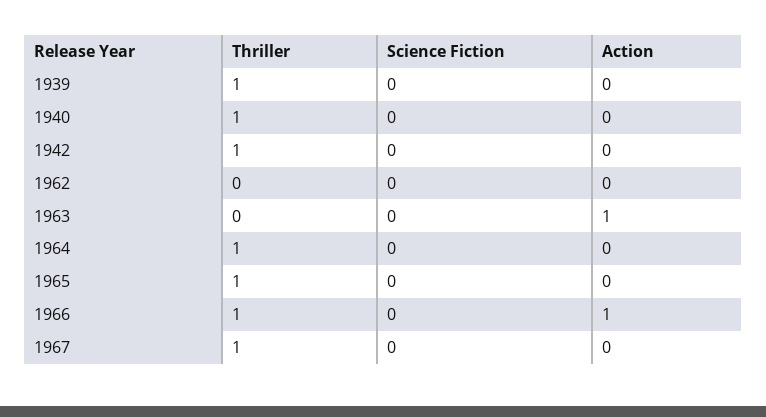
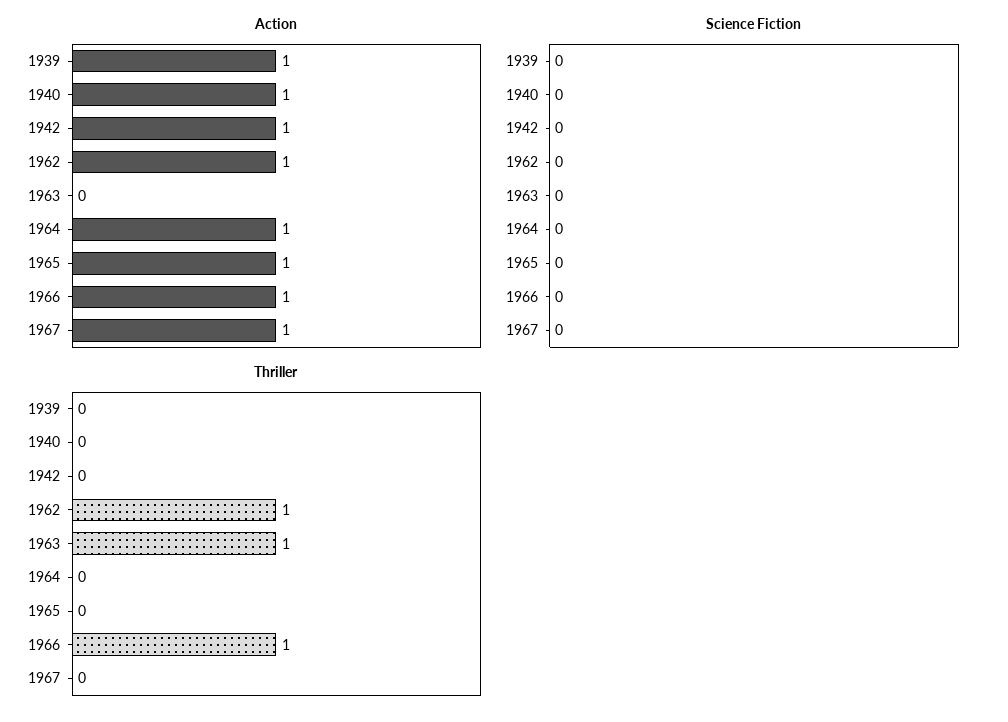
Thriller, 1939: 1 -> 0
Action, 1939: 0 -> 1
Thriller, 1940: 1 -> 0
Action, 1940: 0 -> 1
Thriller, 1942: 1 -> 0
Action, 1942: 0 -> 1
Thriller, 1962: 0 -> 1
Action, 1962: 0 -> 1
Thriller, 1963: 0 -> 1
Action, 1963: 1 -> 0
Thriller, 1964: 1 -> 0
Action, 1964: 0 -> 1
Thriller, 1965: 1 -> 0
Action, 1965: 0 -> 1
Thriller, 1967: 1 -> 0
Action, 1967: 0 -> 1

